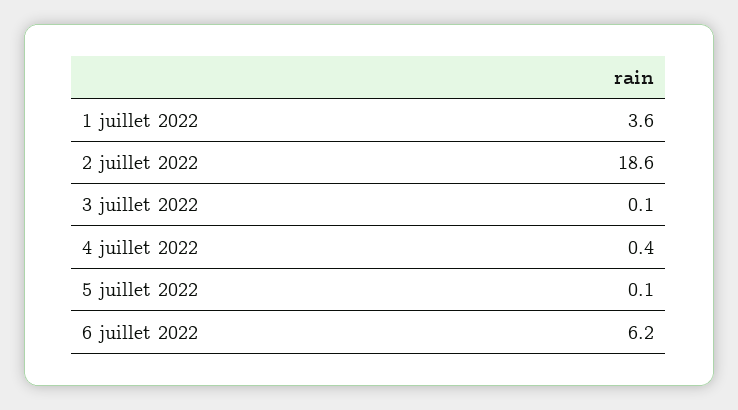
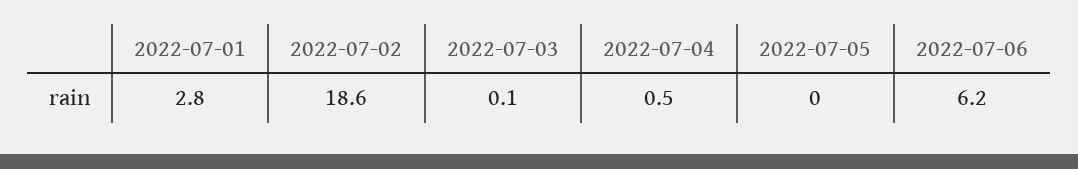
1 juillet 2022: 3.6 -> 2.8
4 juillet 2022: 0.4 -> 0.5
5 juillet 2022: 0.1 -> 0

